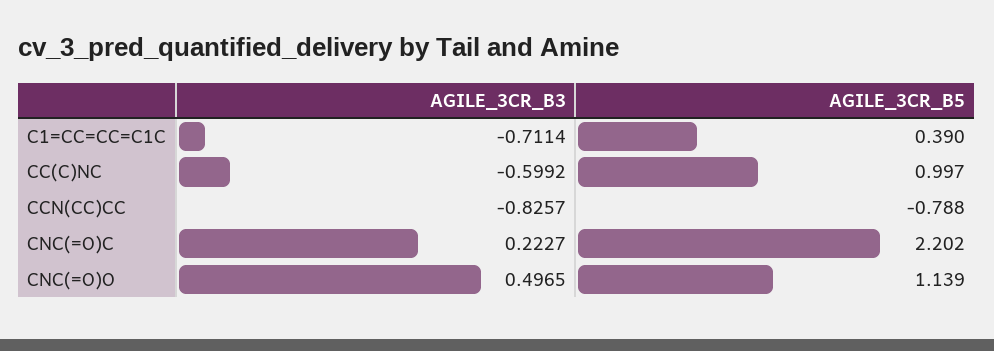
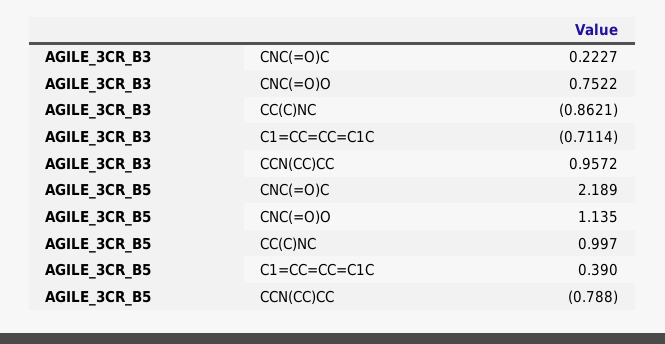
AGILE_3CR_B3, CC(C)NC: -0.5992 -> -0.8621
AGILE_3CR_B3, CCN(CC)CC: -0.8257 -> 0.9572
AGILE_3CR_B5, CNC(=O)C: 2.202 -> 2.189
AGILE_3CR_B3, CNC(=O)O: 0.4965 -> 0.7522
AGILE_3CR_B5, CNC(=O)O: 1.139 -> 1.135

